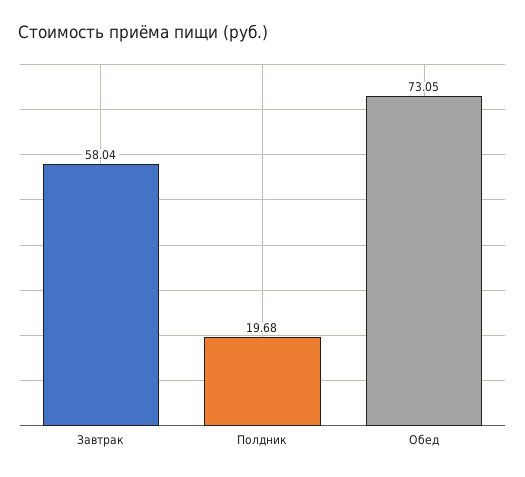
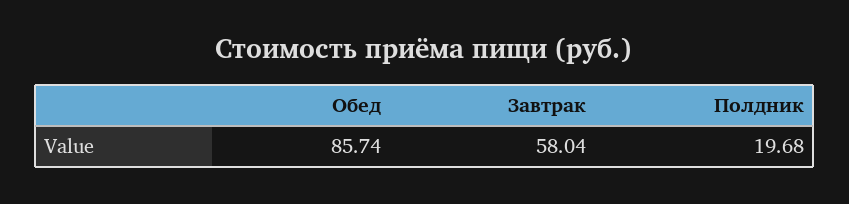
Обед: 73.05 -> 85.74

